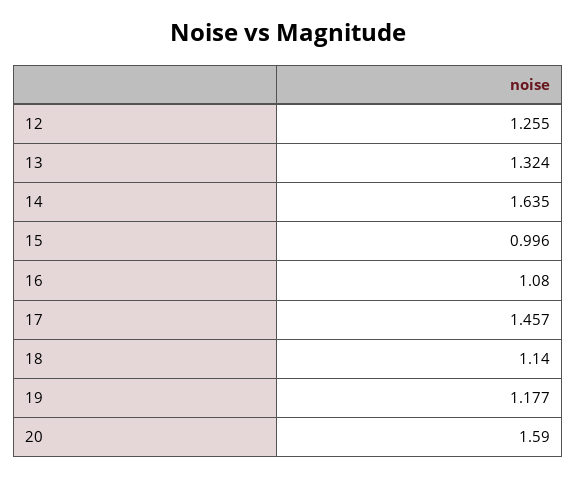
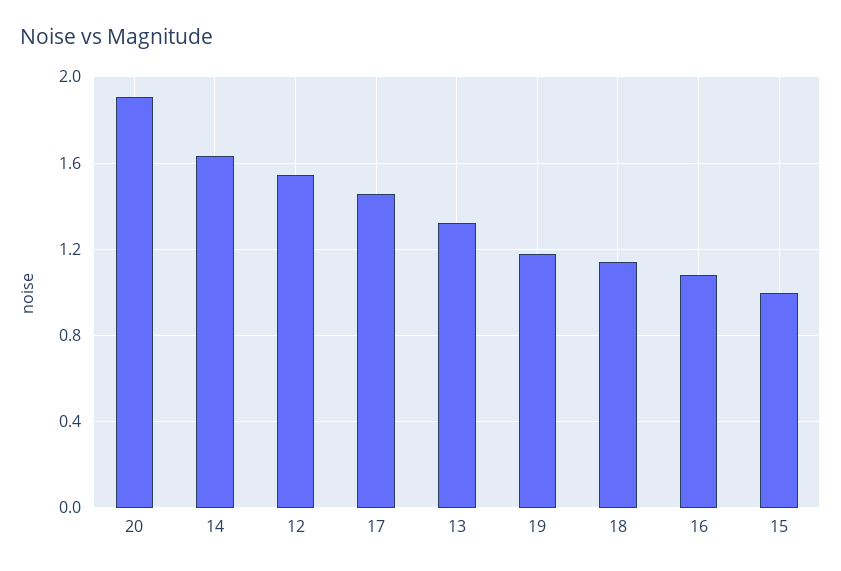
12: 1.255 -> 1.55
20: 1.59 -> 1.9

